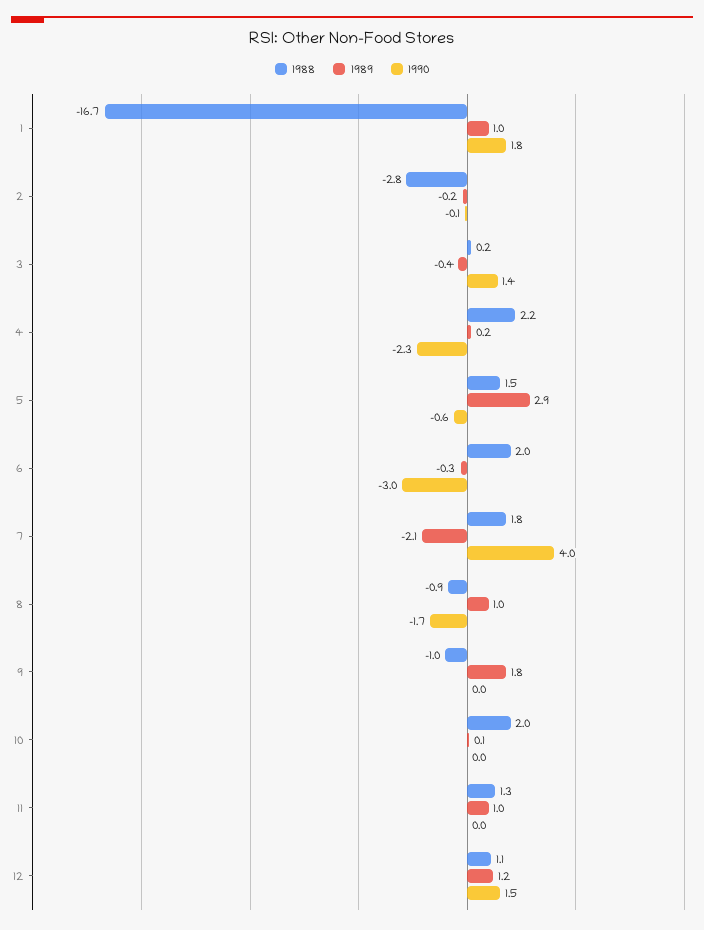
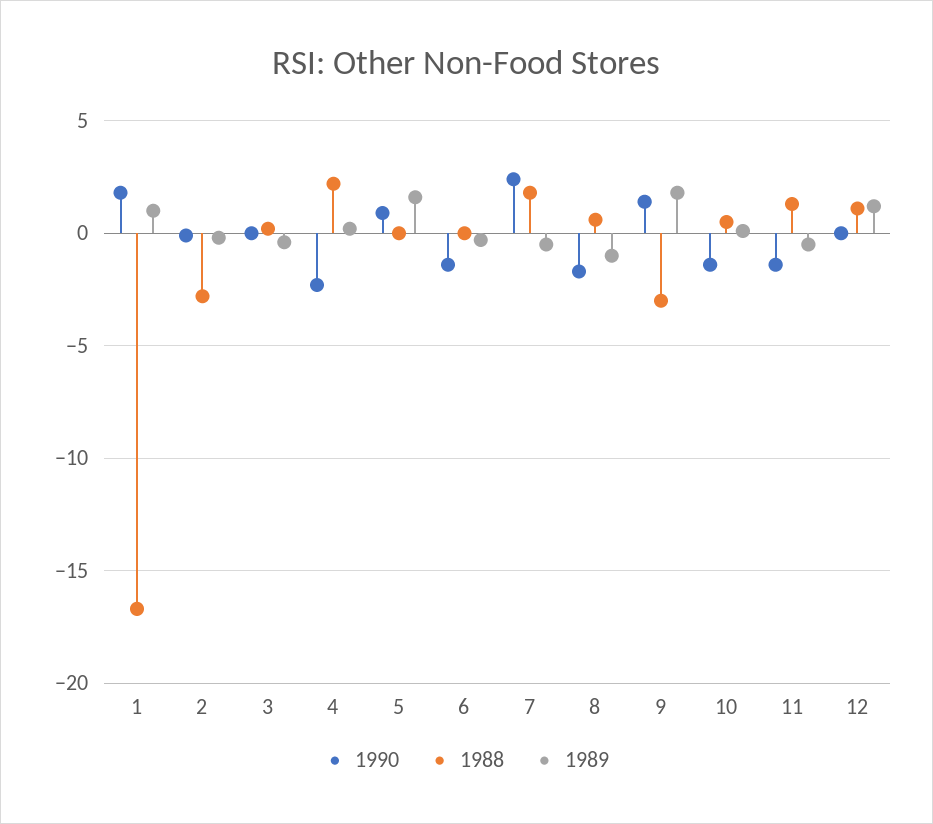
1990, 3: 1.4 -> 0
1988, 5: 1.5 -> 0
1989, 5: 2.9 -> 1.5
1990, 5: -0.6 -> 1
1988, 6: 2 -> 0
1990, 6: -3 -> -1.5
1989, 7: -2.1 -> -0.5
1990, 7: 4 -> 2.5
1988, 8: -0.9 -> 0.5
1989, 8: 1 -> -1
1988, 9: -1 -> -3
1990, 9: 0 -> 1.5
1988, 10: 2 -> 0.5
1990, 10: 0 -> -1.5
1989, 11: 1 -> -0.5
1990, 11: 0 -> -1.5
1990, 12: 1.5 -> 0

